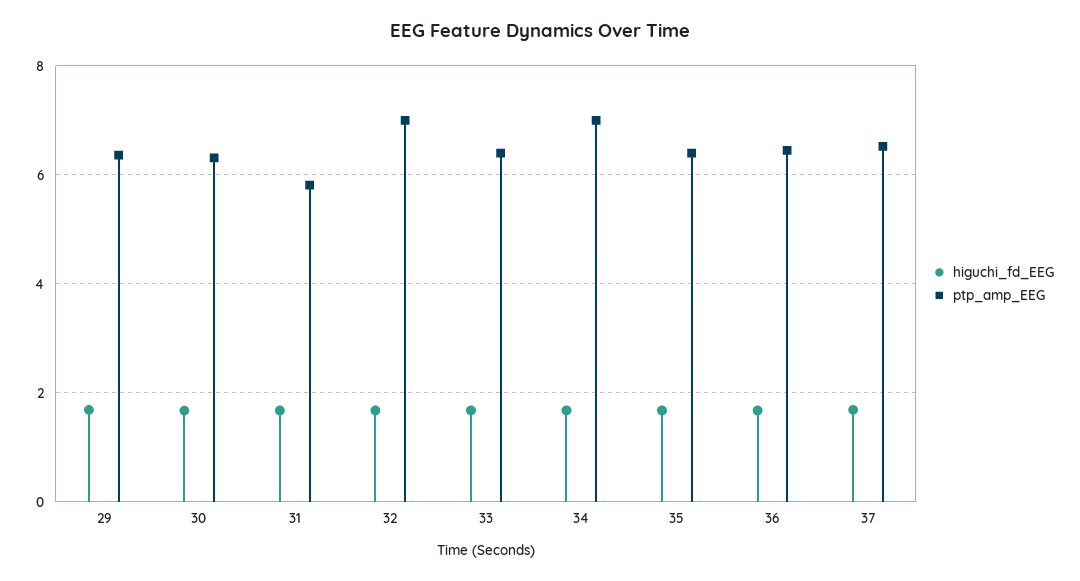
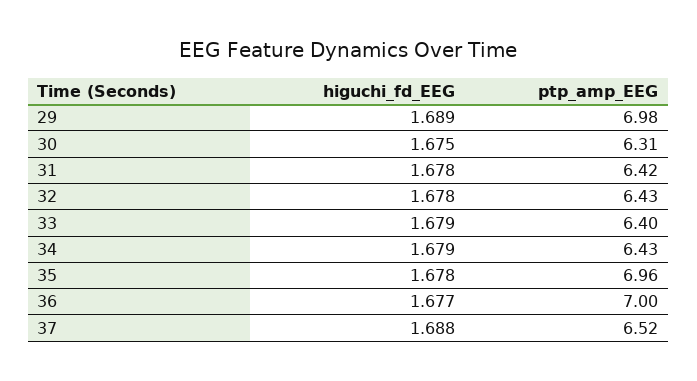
ptp_amp_EEG, 29: 6.4 -> 6.98
ptp_amp_EEG, 31: 5.8 -> 6.42
ptp_amp_EEG, 32: 7 -> 6.43
ptp_amp_EEG, 34: 7 -> 6.43
ptp_amp_EEG, 35: 6.4 -> 6.96
ptp_amp_EEG, 36: 6.4 -> 7

